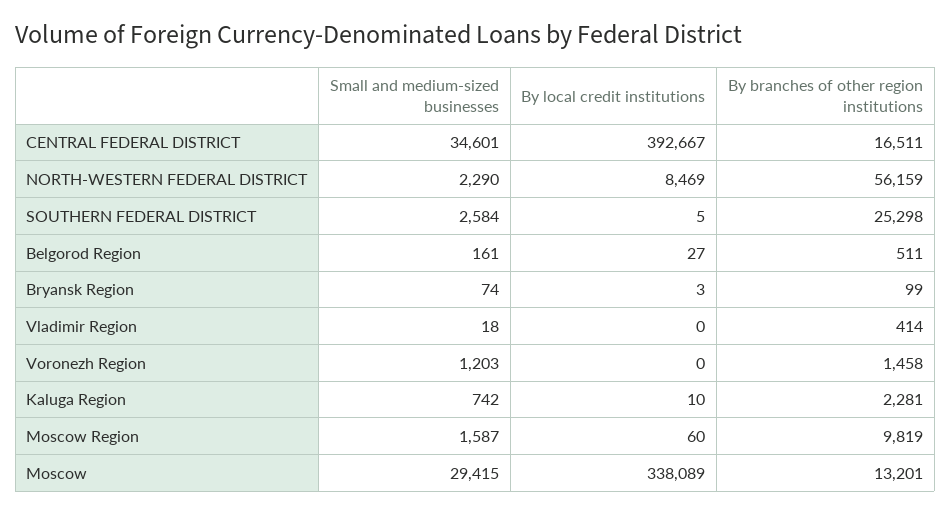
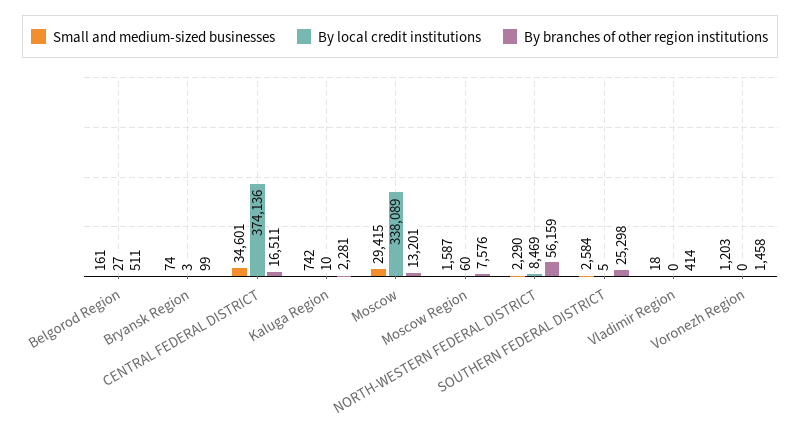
By local credit institutions, CENTRAL FEDERAL DISTRICT: 392667 -> 374136
By branches of other region institutions, Moscow Region: 9819 -> 7576

